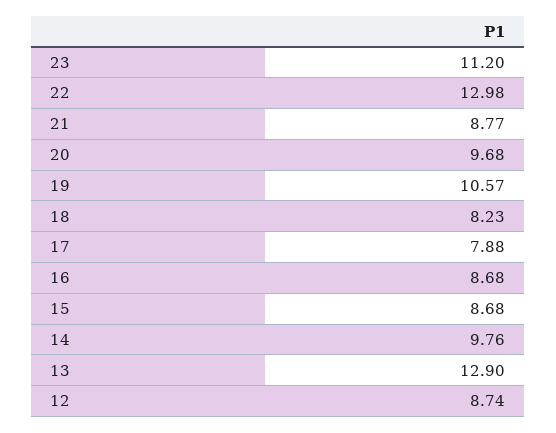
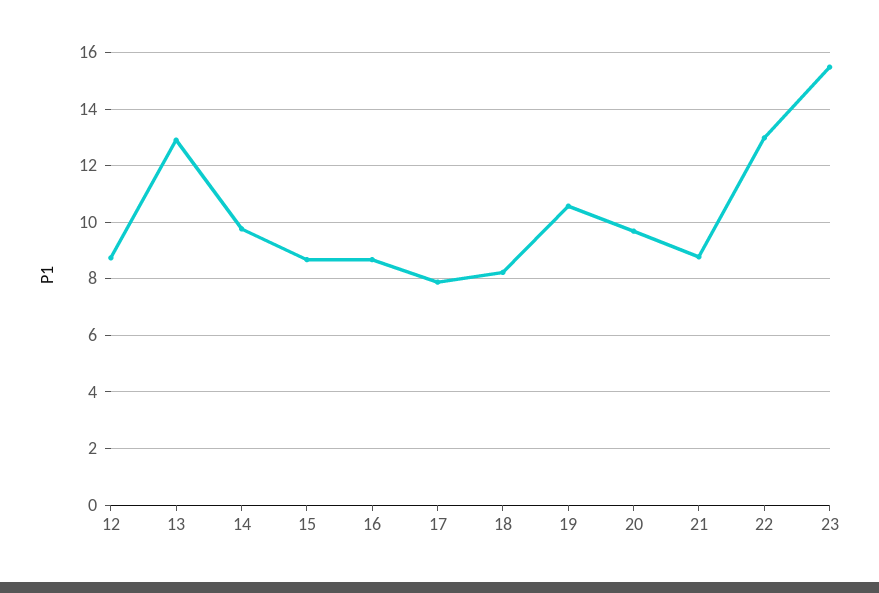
23: 11.2 -> 15.5

